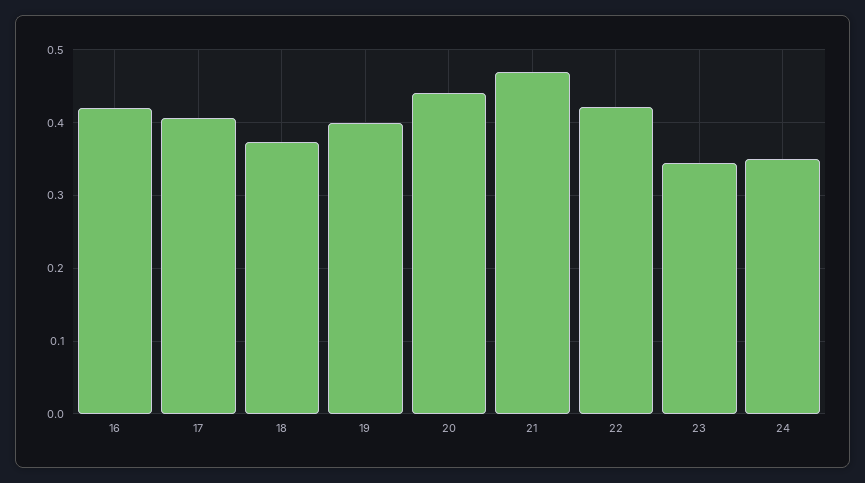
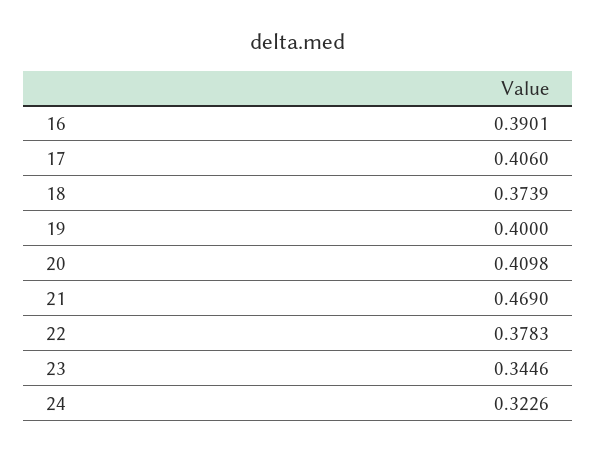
16: 0.42 -> 0.3901
20: 0.44 -> 0.4098
22: 0.42 -> 0.3783
24: 0.35 -> 0.3226

